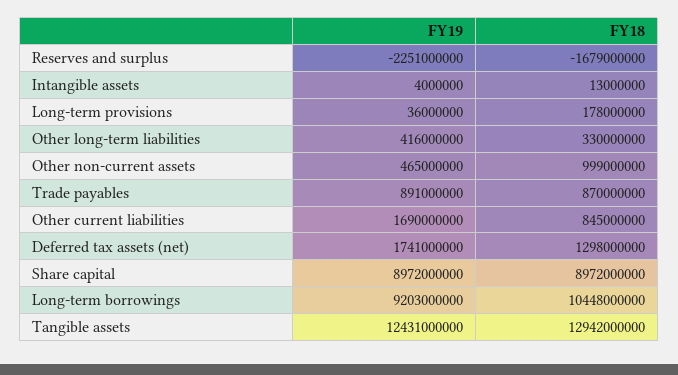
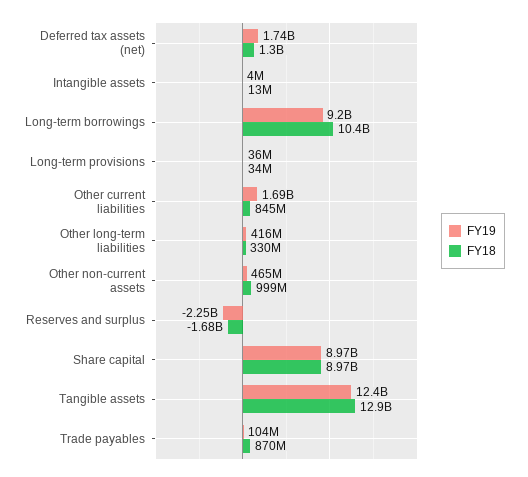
FY18, Long-term provisions: 178000000 -> 34000000
FY19, Trade payables: 891000000 -> 104000000

